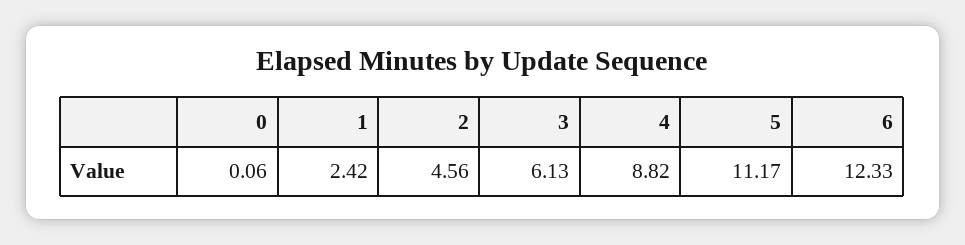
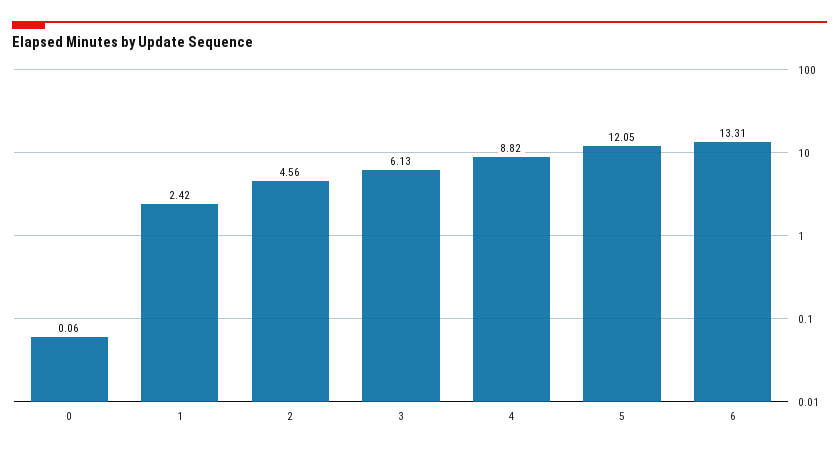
5: 11.17 -> 12.05
6: 12.33 -> 13.31

